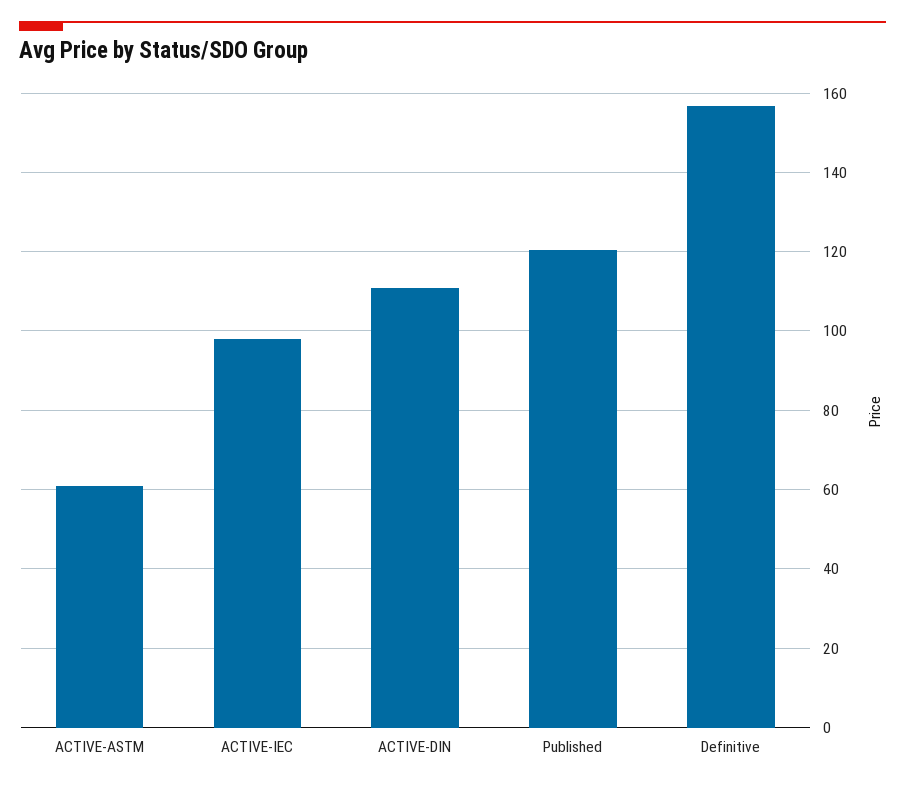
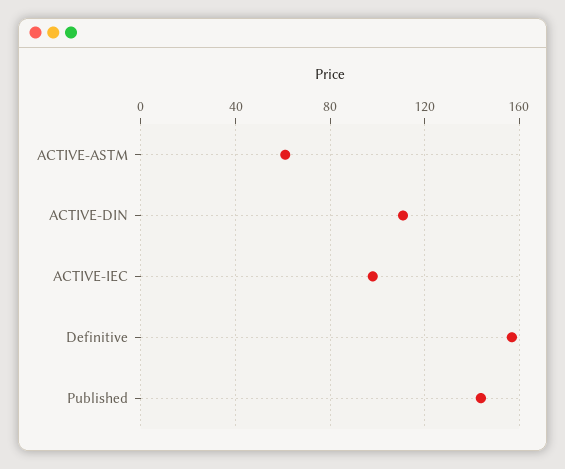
Published: 120 -> 145

